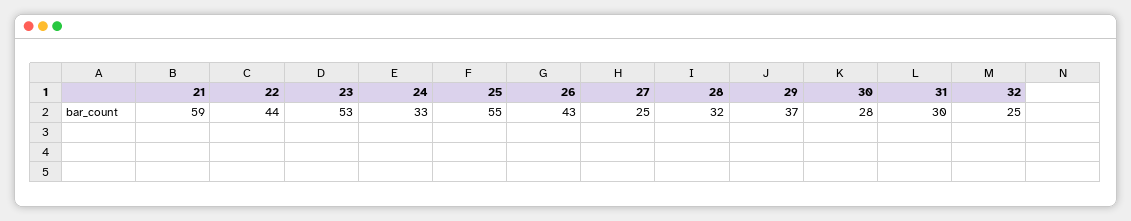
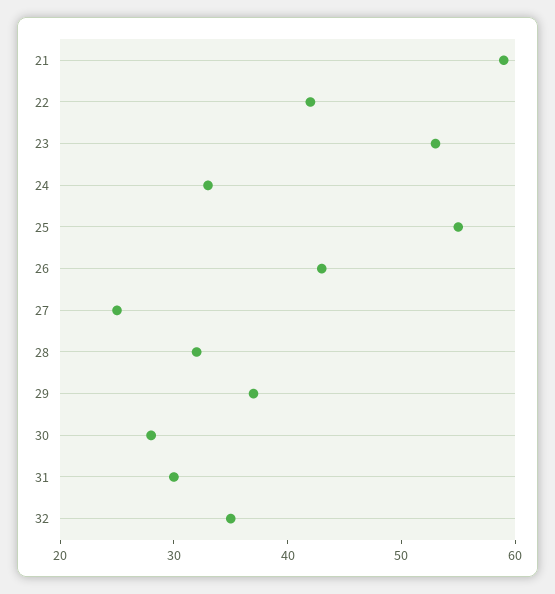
22: 44 -> 42
32: 25 -> 35

